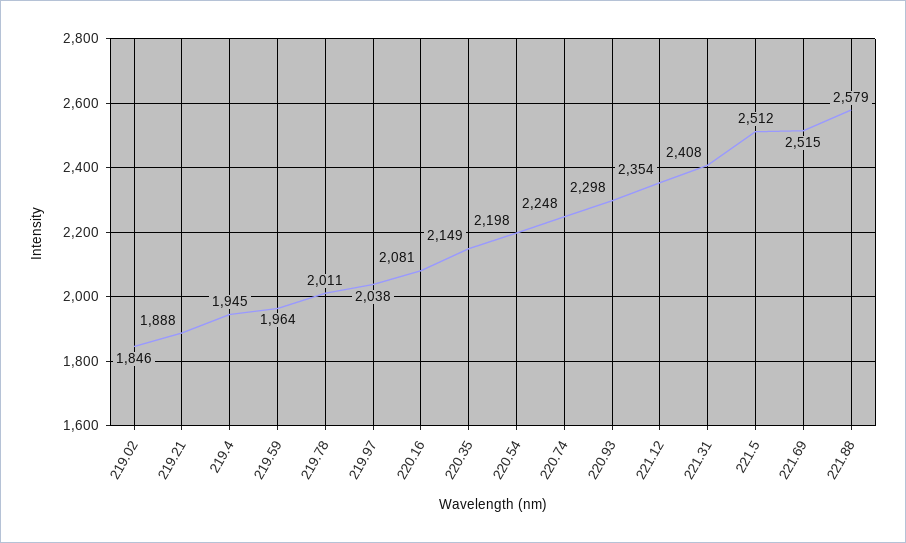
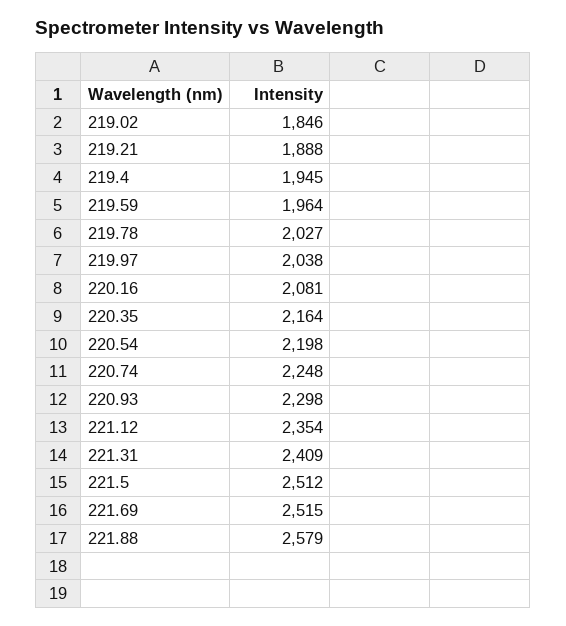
219.78: 2011 -> 2027
220.35: 2149 -> 2164
221.31: 2408 -> 2409

